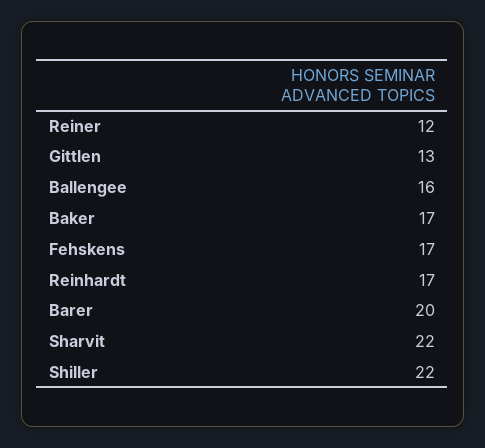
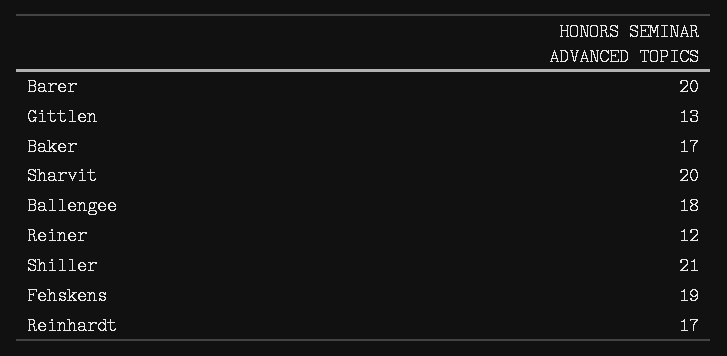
Ballengee: 16 -> 18
Fehskens: 17 -> 19
Sharvit: 22 -> 20
Shiller: 22 -> 21

